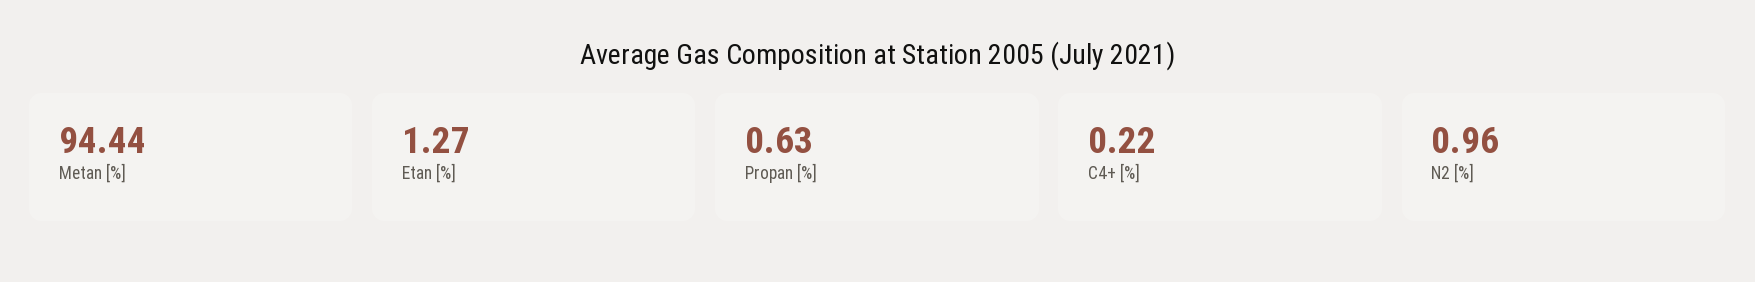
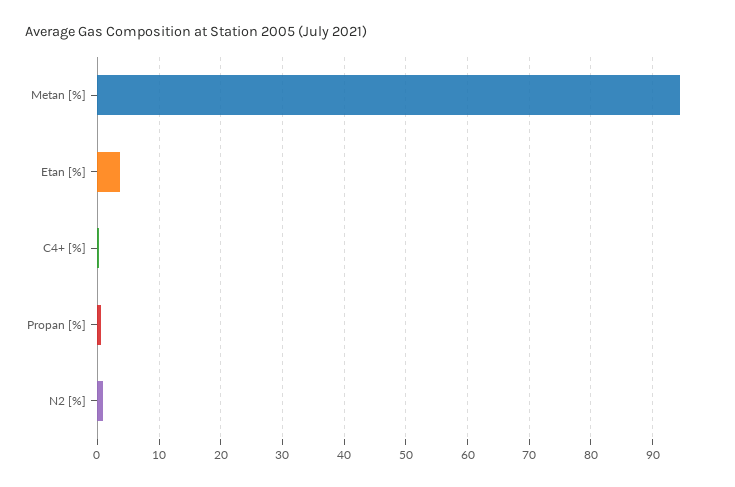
Etan [%]: 1.27 -> 4

